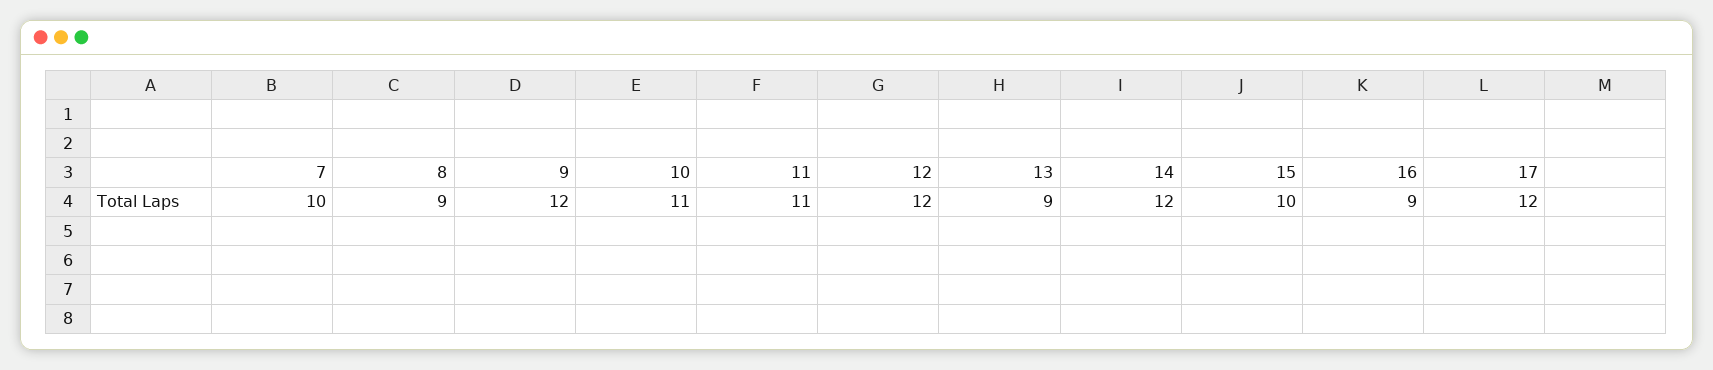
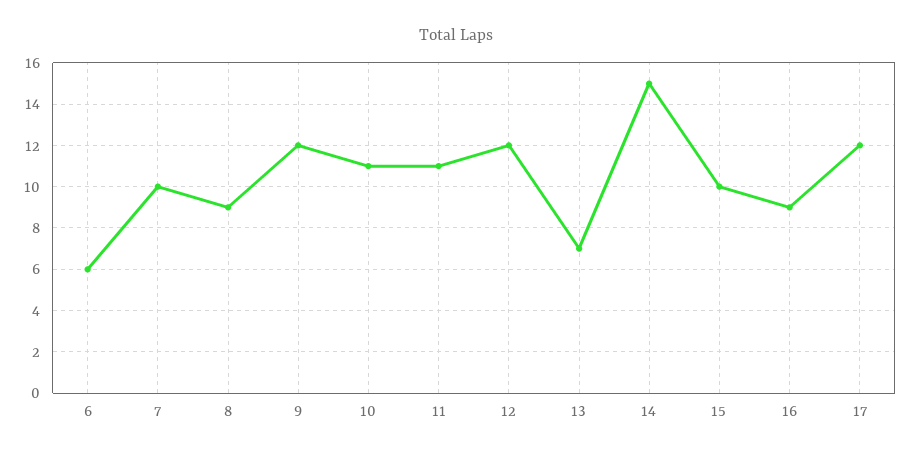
13: 9 -> 7
14: 12 -> 15
6: none -> 6

